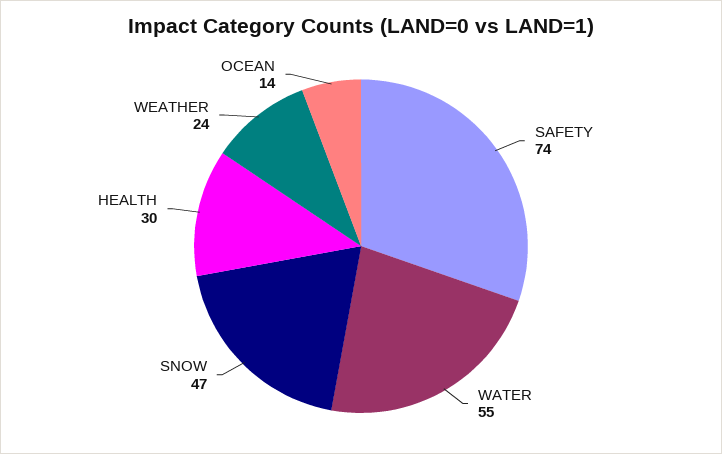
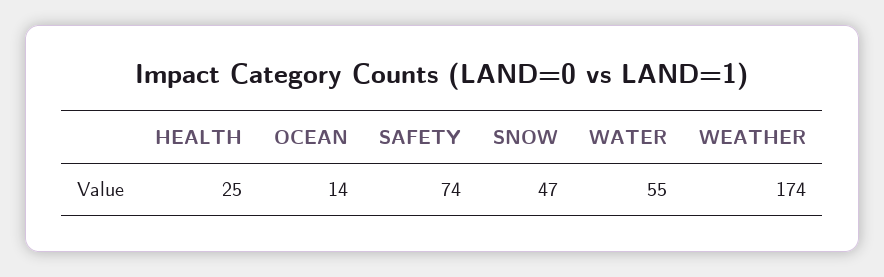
HEALTH: 30 -> 25
WEATHER: 24 -> 174

